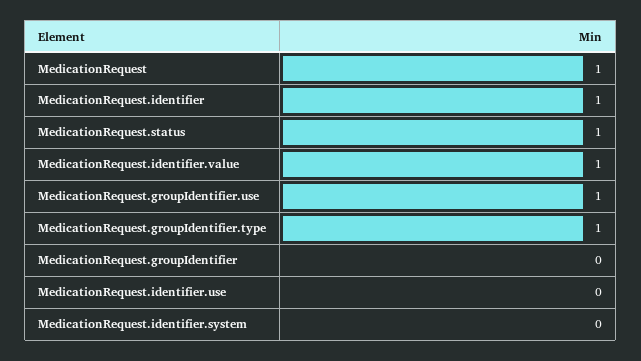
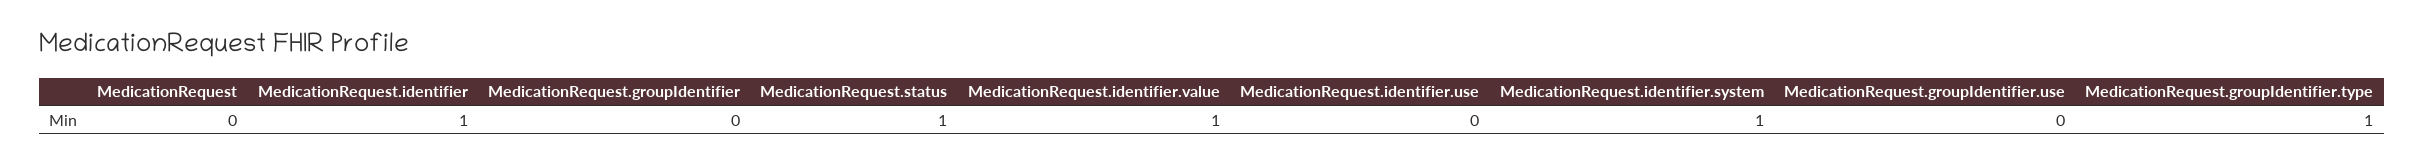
MedicationRequest: 1 -> 0
MedicationRequest.groupIdentifier.use: 1 -> 0
MedicationRequest.identifier.system: 0 -> 1

